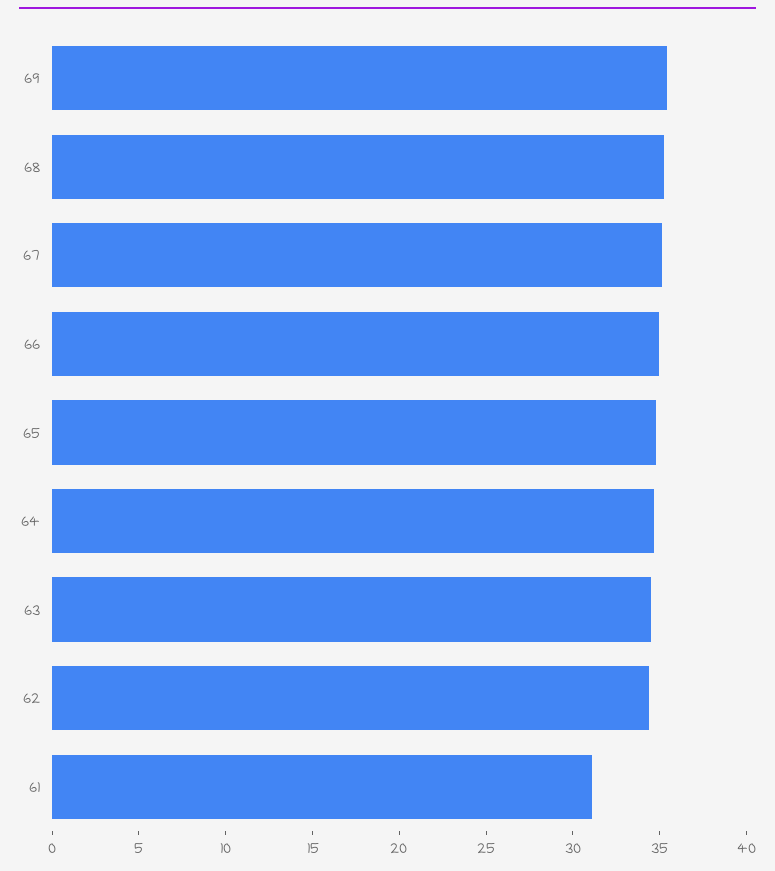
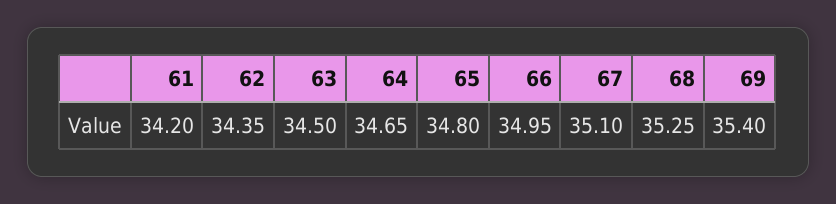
61: 31 -> 34.2

